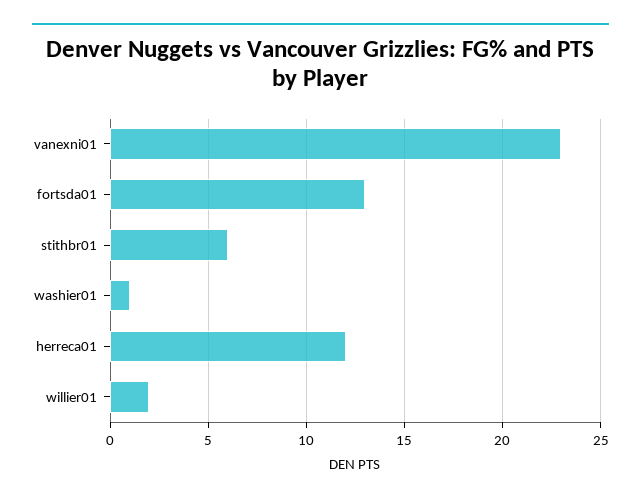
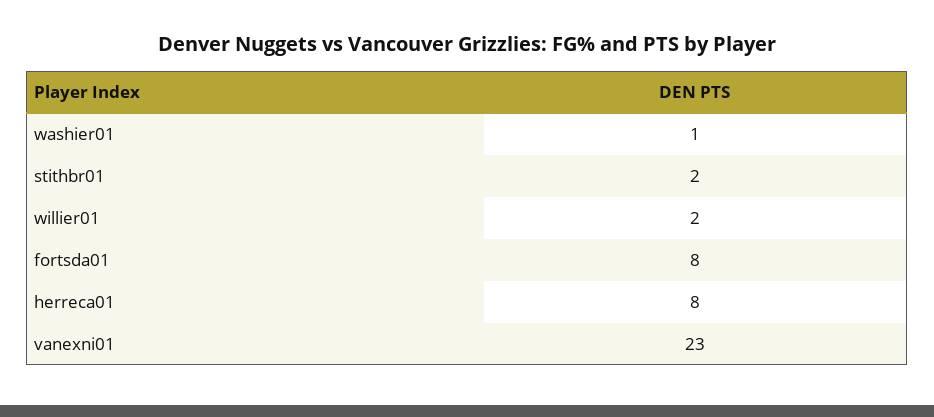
fortsda01: 13 -> 8
stithbr01: 6 -> 2
herreca01: 12 -> 8

